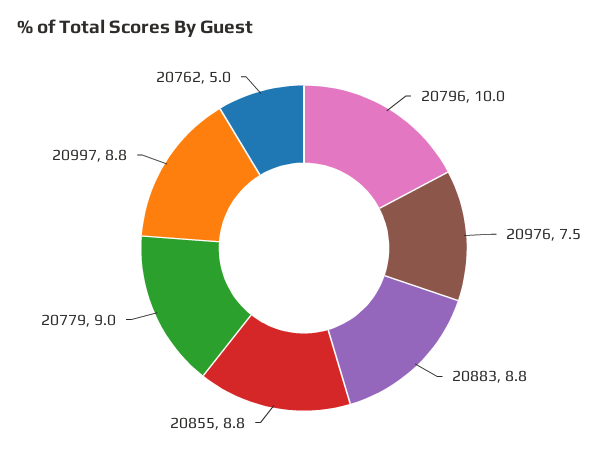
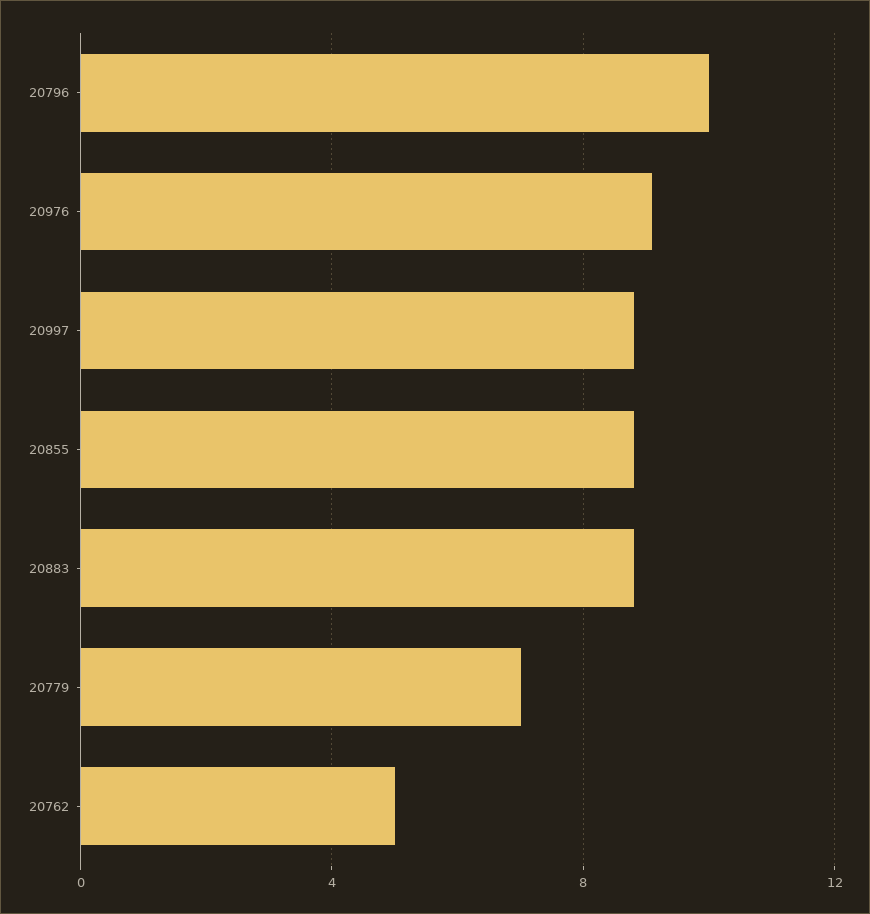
20976: 7.5 -> 9
20779: 9 -> 7

